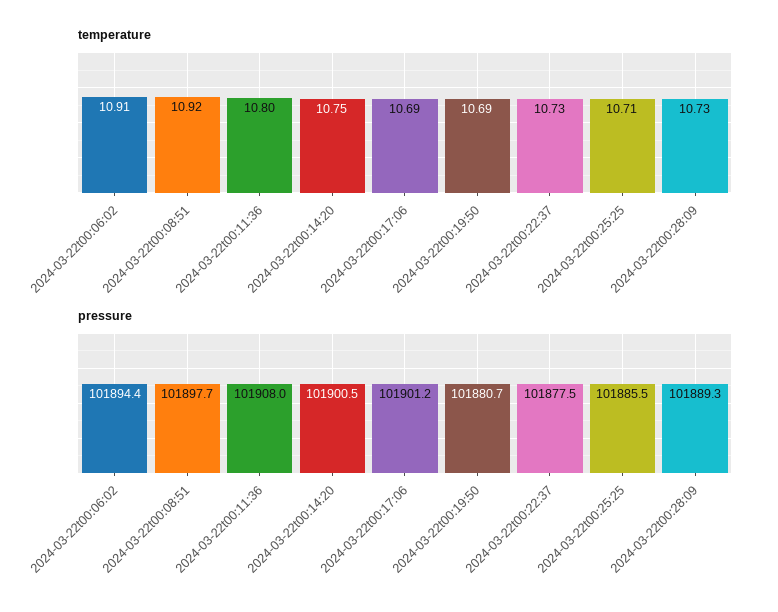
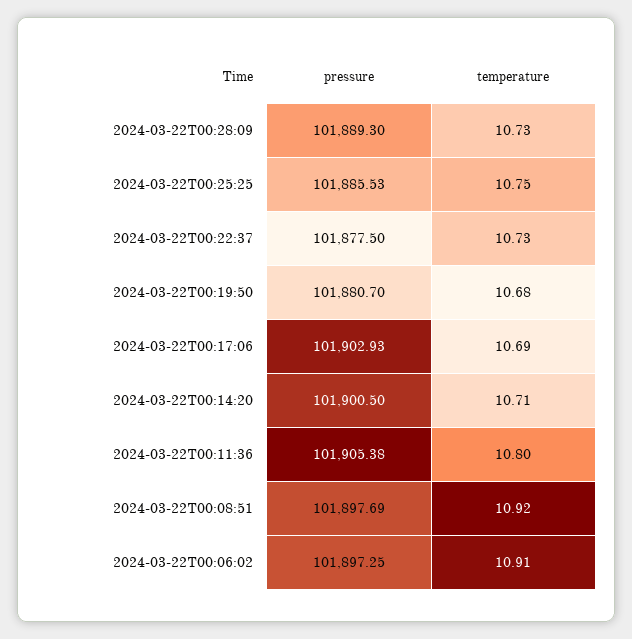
temperature, 2024-03-22t00:14:20: 10.75 -> 10.71
temperature, 2024-03-22t00:19:50: 10.69 -> 10.68
temperature, 2024-03-22t00:25:25: 10.71 -> 10.75
pressure, 2024-03-22t00:06:02: 101894.4 -> 101897.25
pressure, 2024-03-22t00:11:36: 101908 -> 101905.38
pressure, 2024-03-22t00:17:06: 101901.2 -> 101902.93

